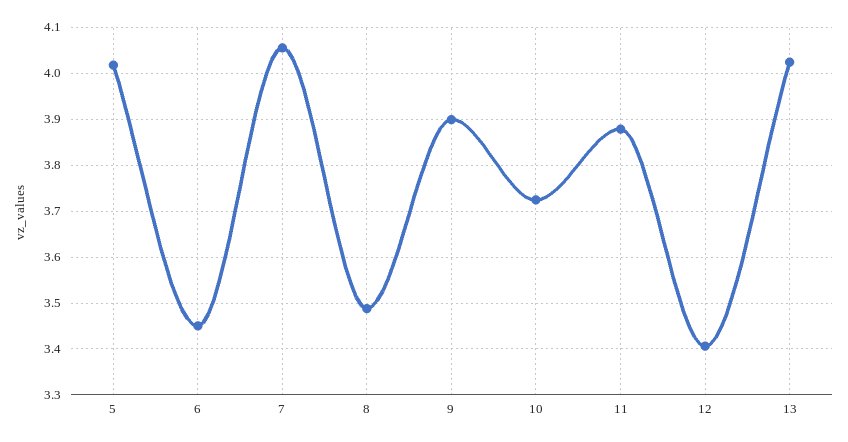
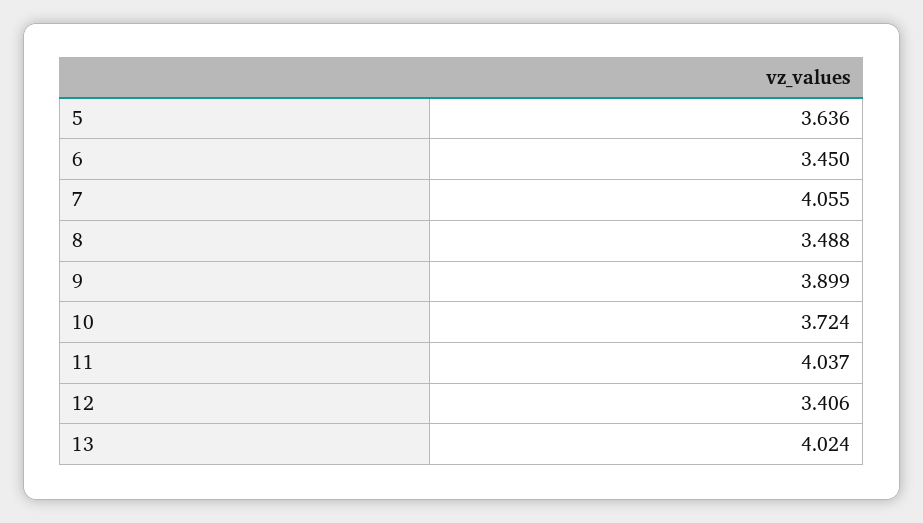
5: 4.02 -> 3.636
11: 3.88 -> 4.037

